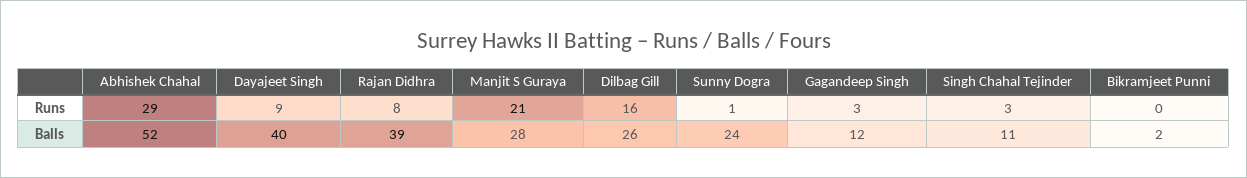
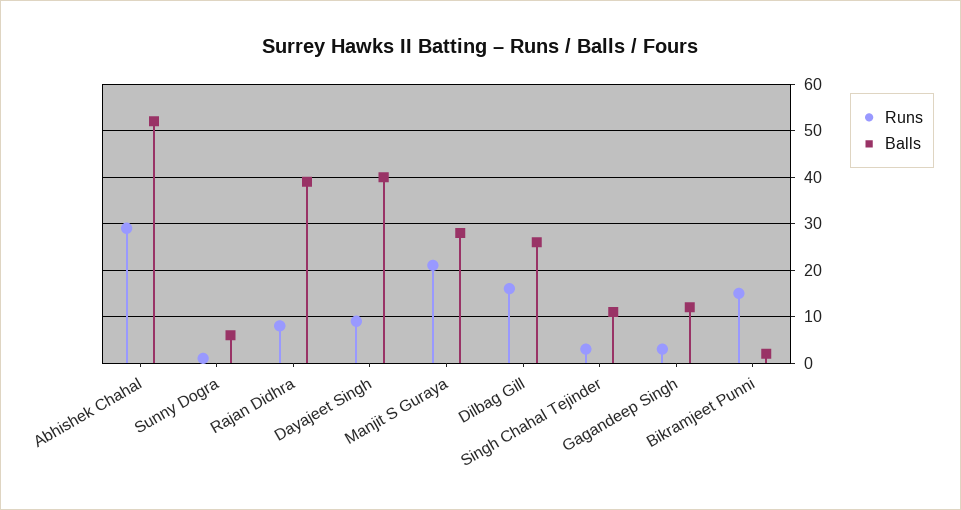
Runs, Bikramjeet Punni: 0 -> 15
Balls, Sunny Dogra: 24 -> 5

